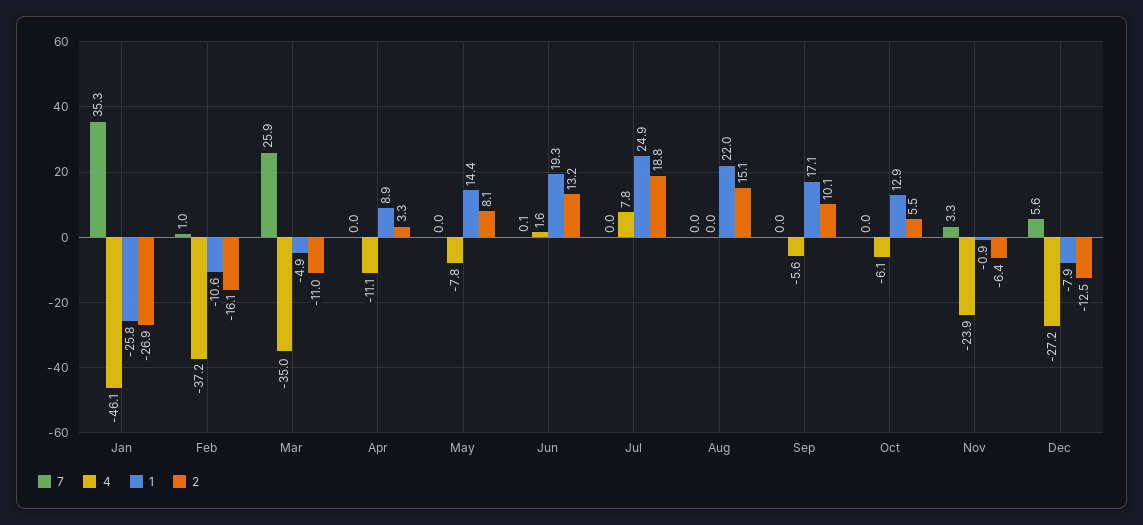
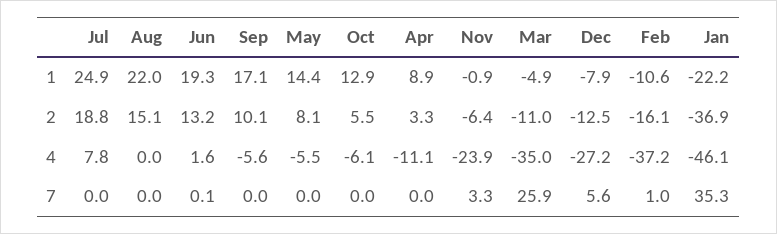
1, Jan: -25.8 -> -22.2
2, Jan: -26.9 -> -36.9
4, May: -7.8 -> -5.5

